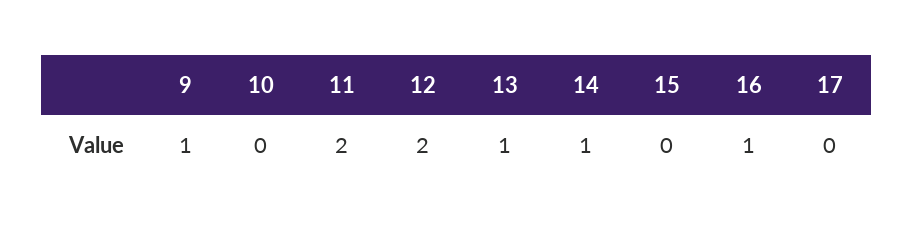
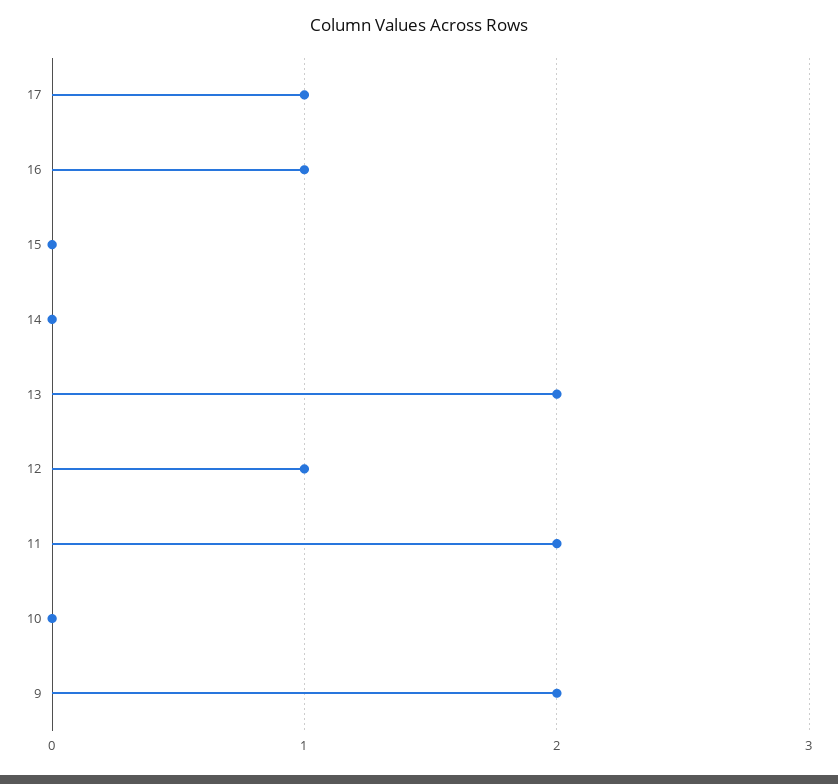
9: 1 -> 2
12: 2 -> 1
13: 1 -> 2
14: 1 -> 0
17: 0 -> 1

